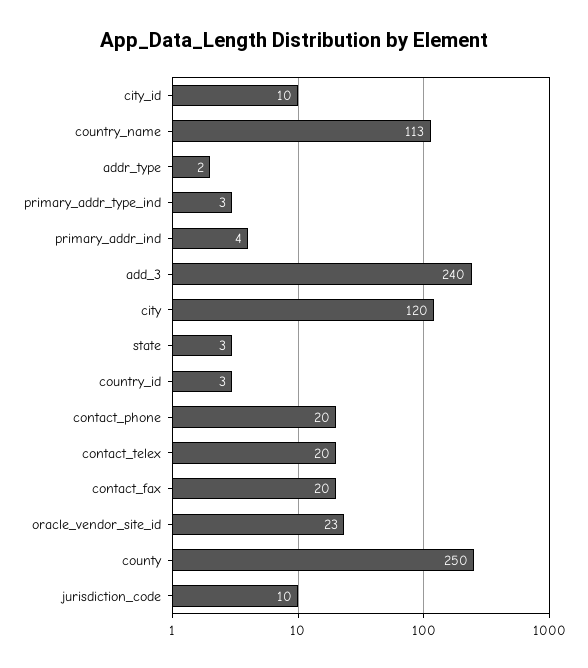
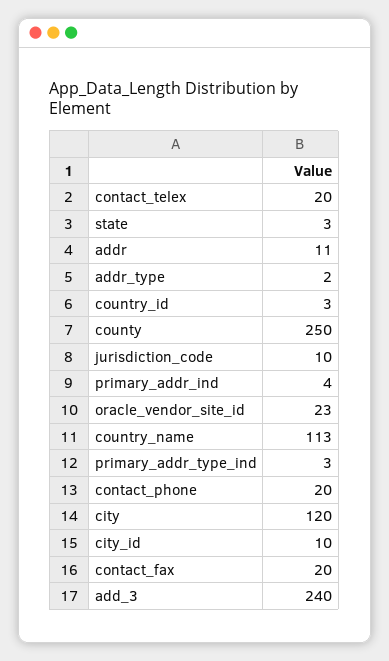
addr: none -> 11

